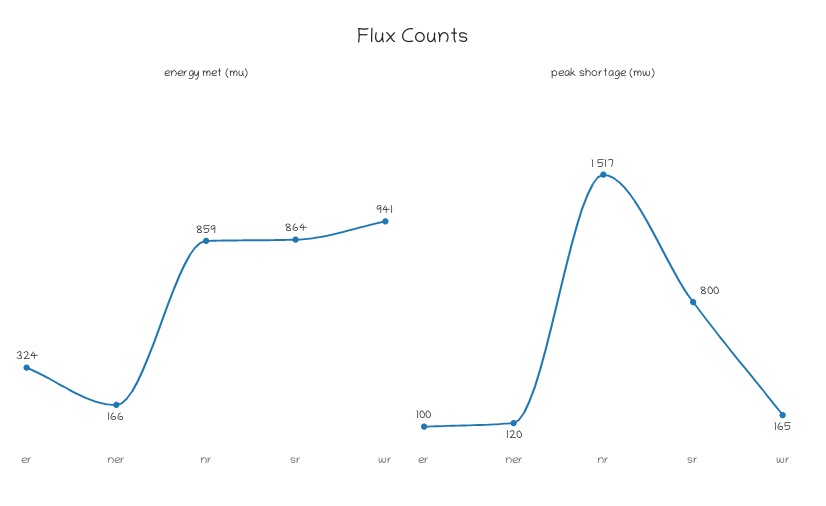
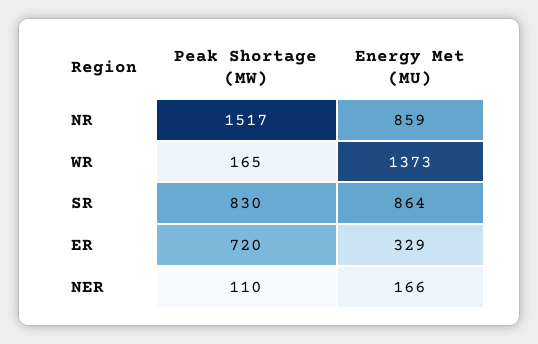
energy met (mu), er: 324 -> 329
energy met (mu), wr: 941 -> 1373
peak shortage (mw), er: 100 -> 720
peak shortage (mw), ner: 120 -> 110
peak shortage (mw), sr: 800 -> 830

